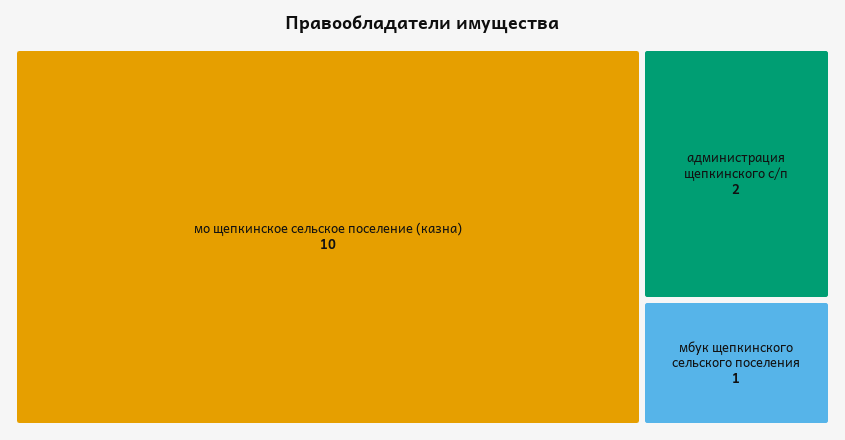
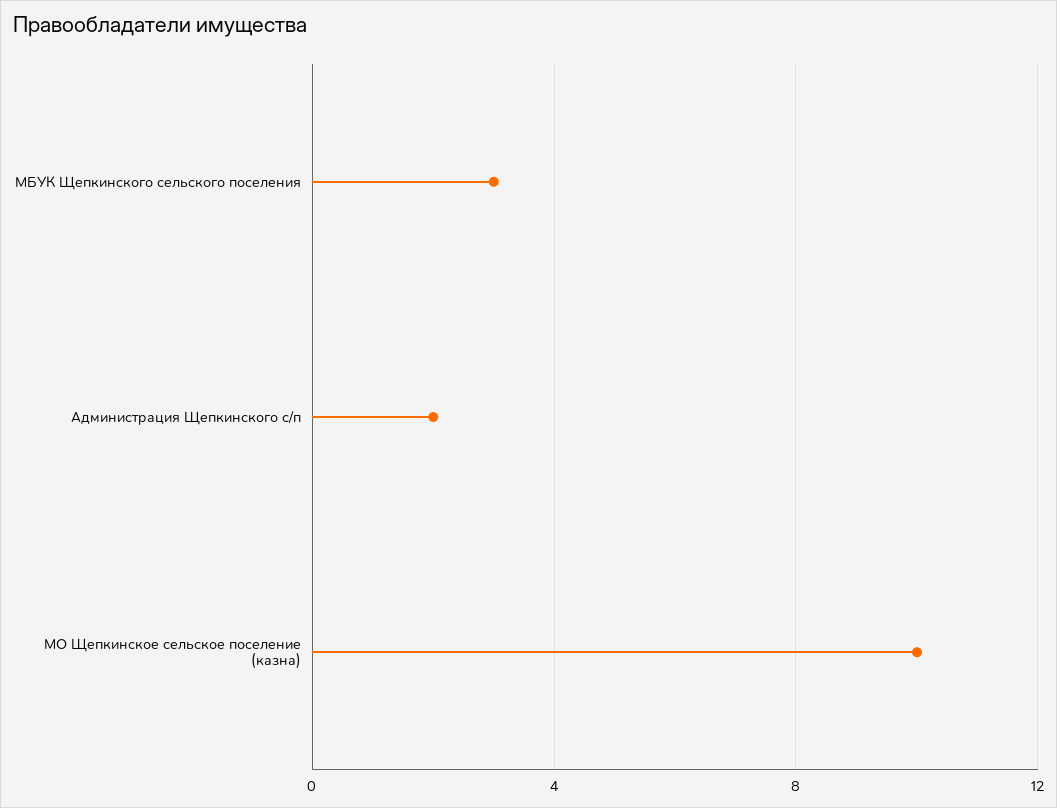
мбук щепкинского сельского поселения: 1 -> 3

